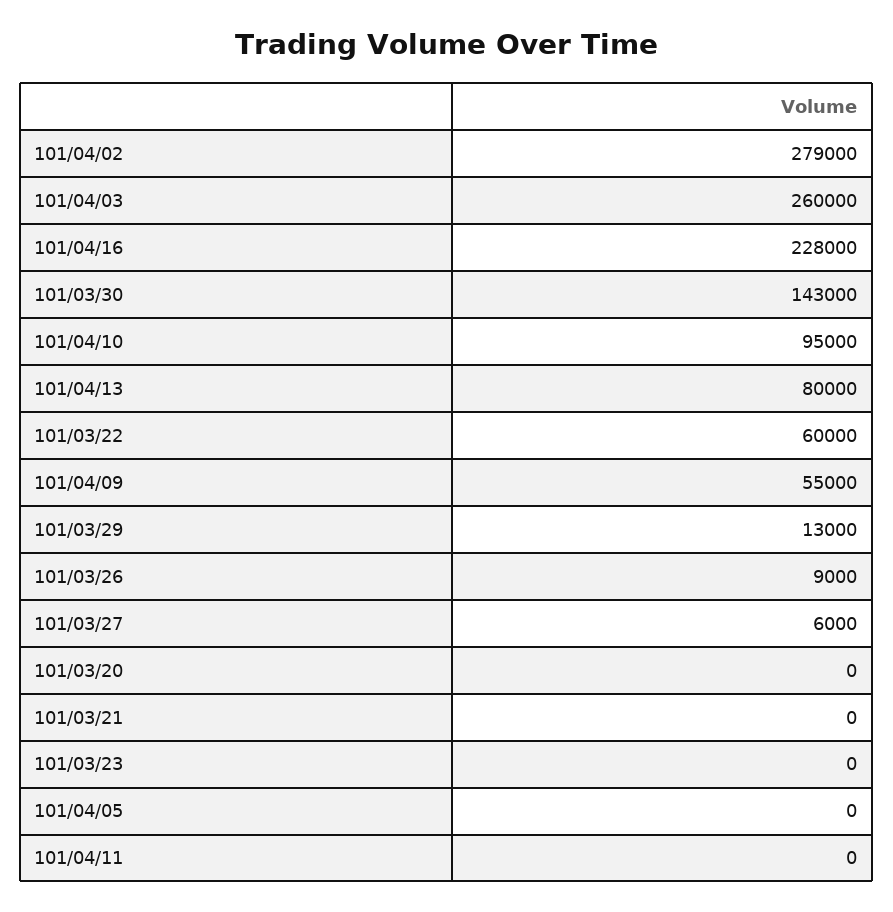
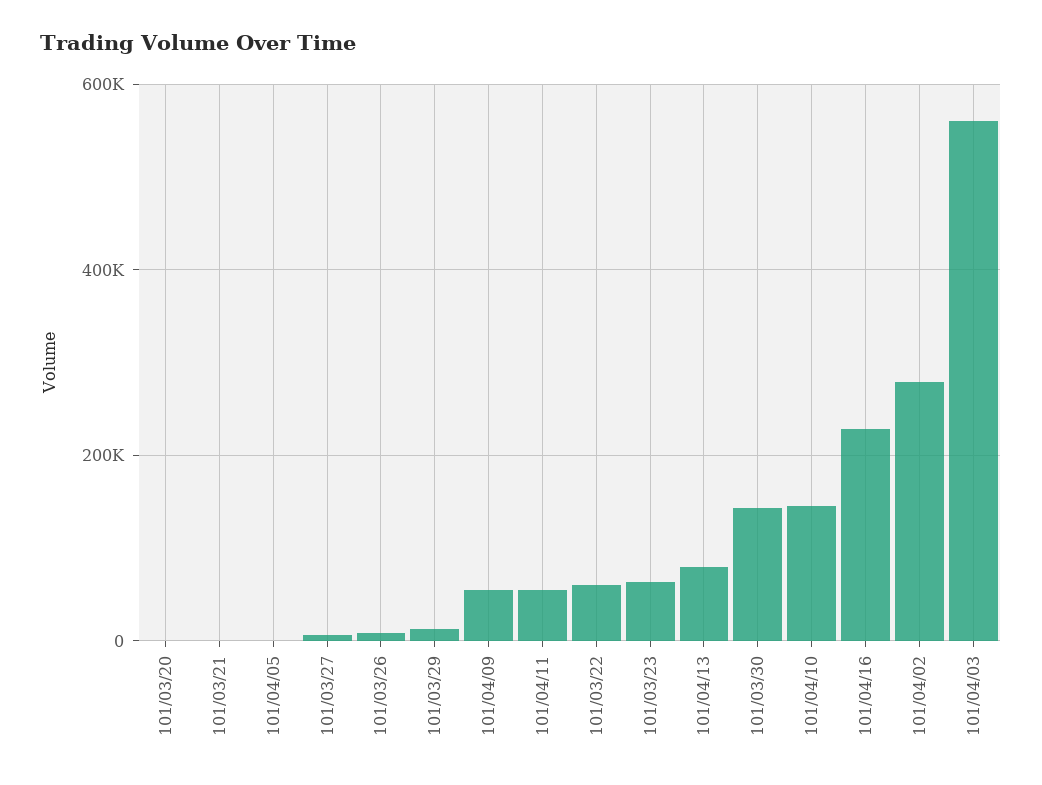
101/04/03: 260000 -> 560000
101/04/10: 95000 -> 140000
101/03/23: 0 -> 60000
101/04/11: 0 -> 60000

